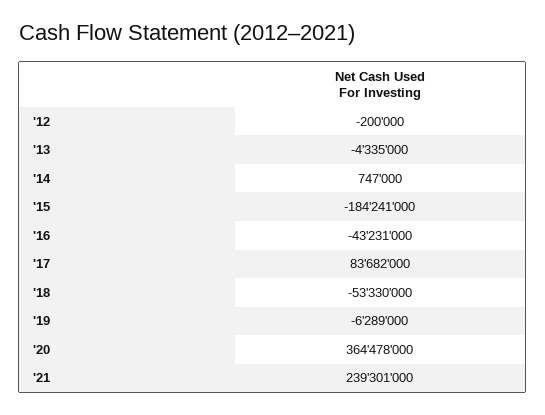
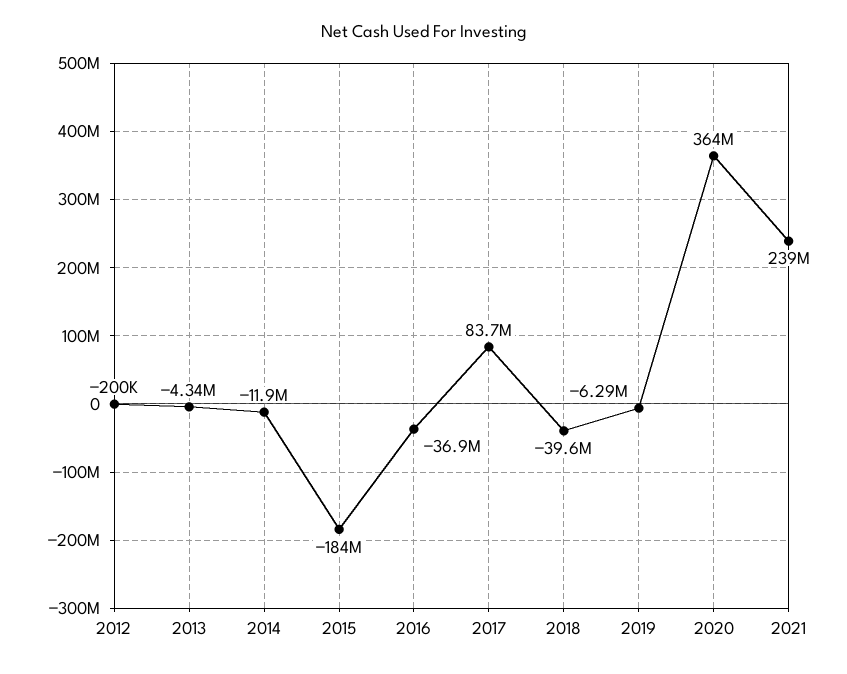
'14: 747000 -> -11900000
'16: -43231000 -> -36900000
'18: -53330000 -> -39600000

